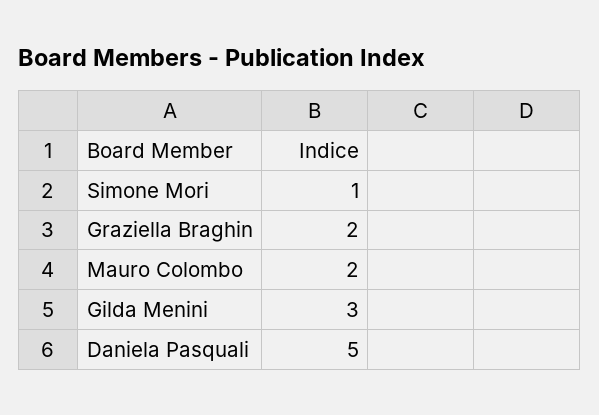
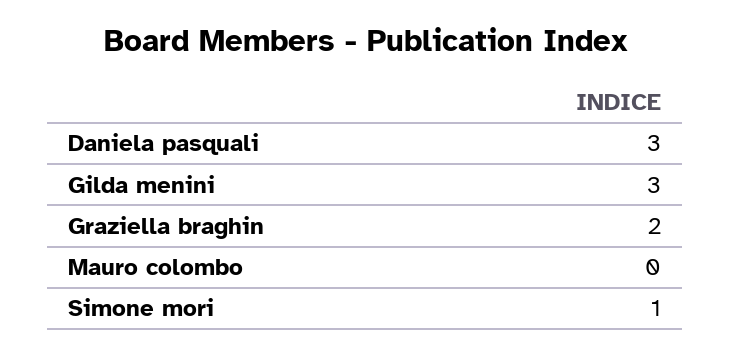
Mauro Colombo: 2 -> 0
Daniela Pasquali: 5 -> 3

